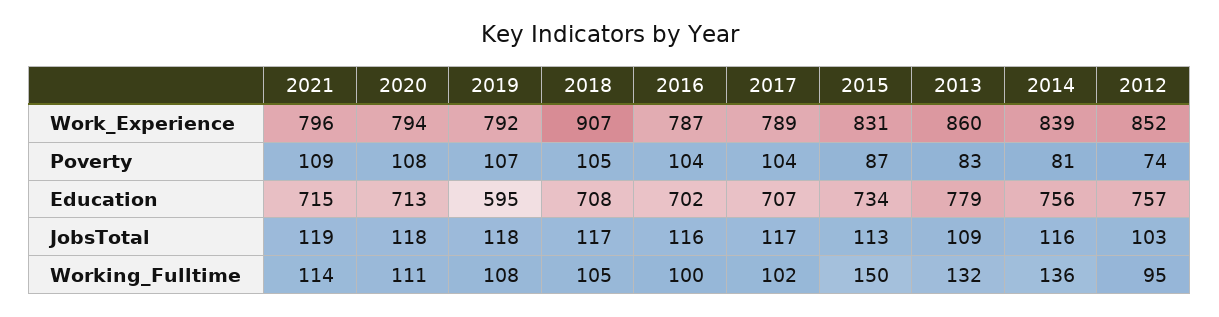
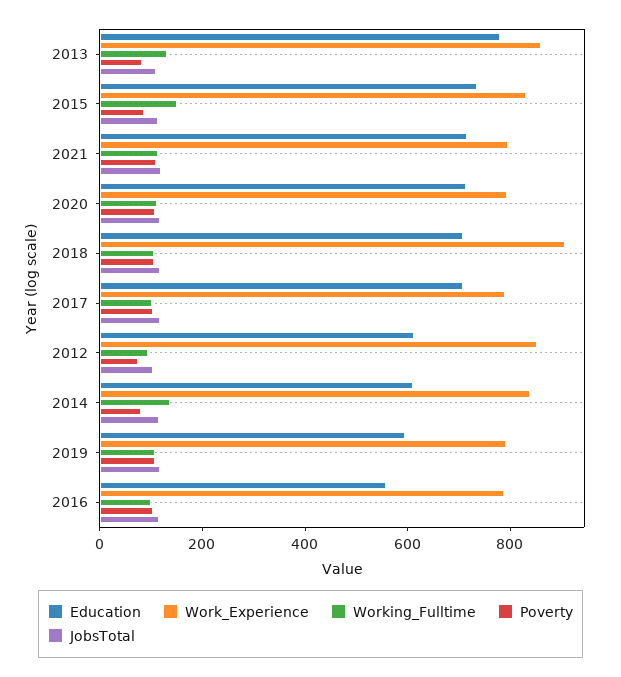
Education, 2016: 702 -> 550
Education, 2014: 756 -> 600
Education, 2012: 757 -> 600

